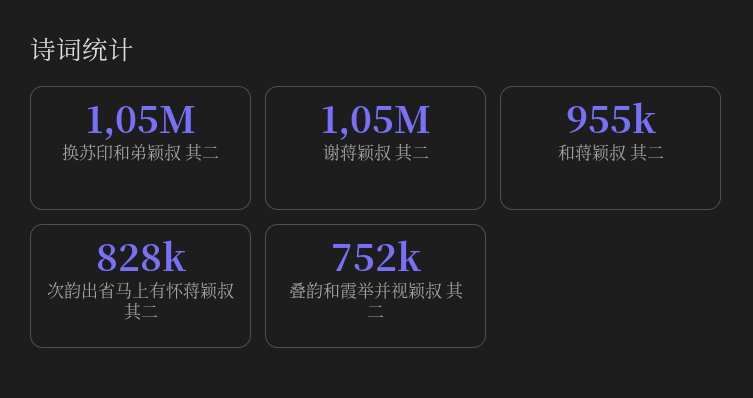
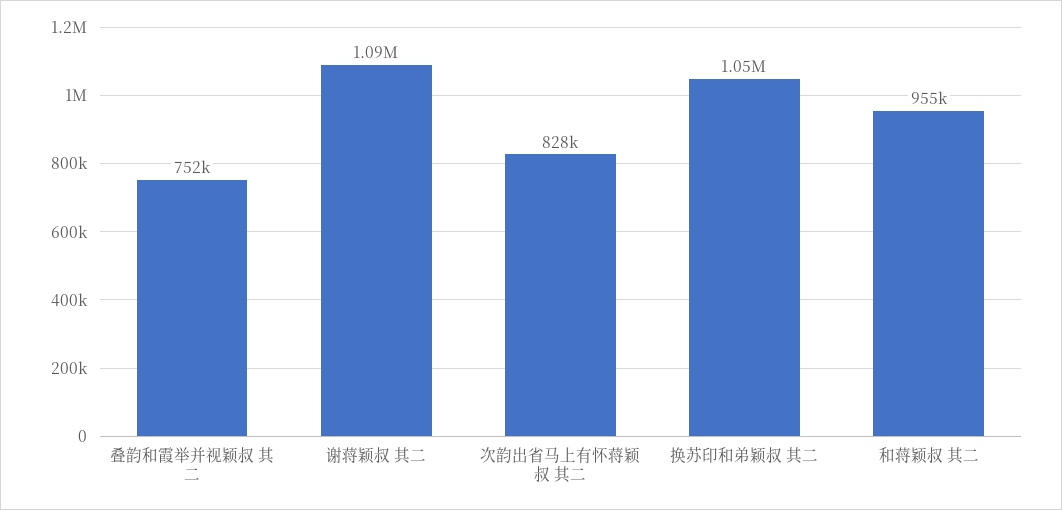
谢蒋颖叔 其二: 1050000 -> 1090000

